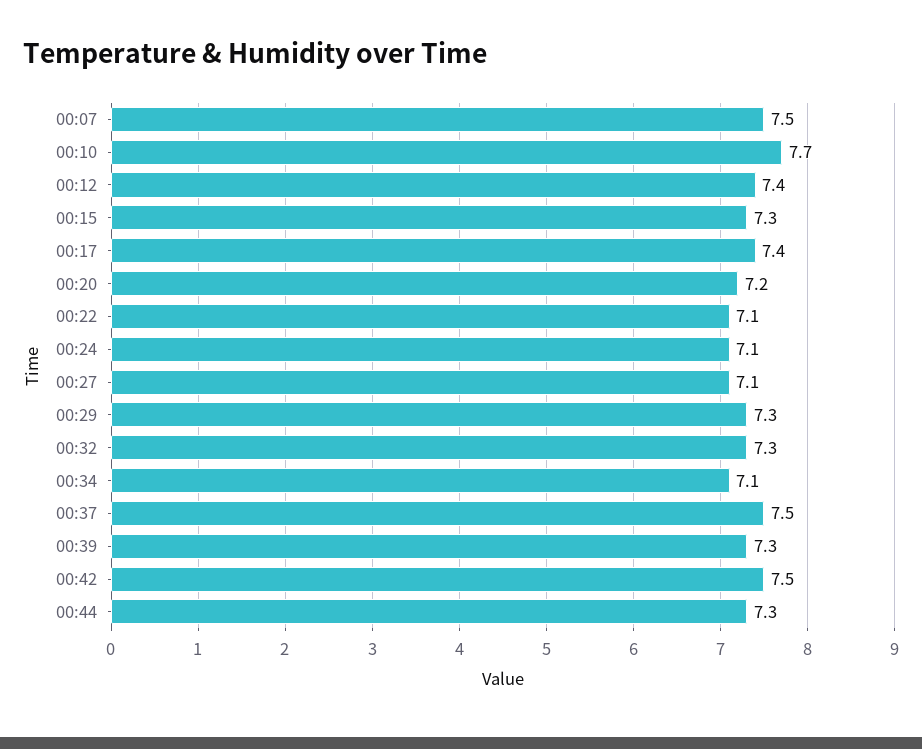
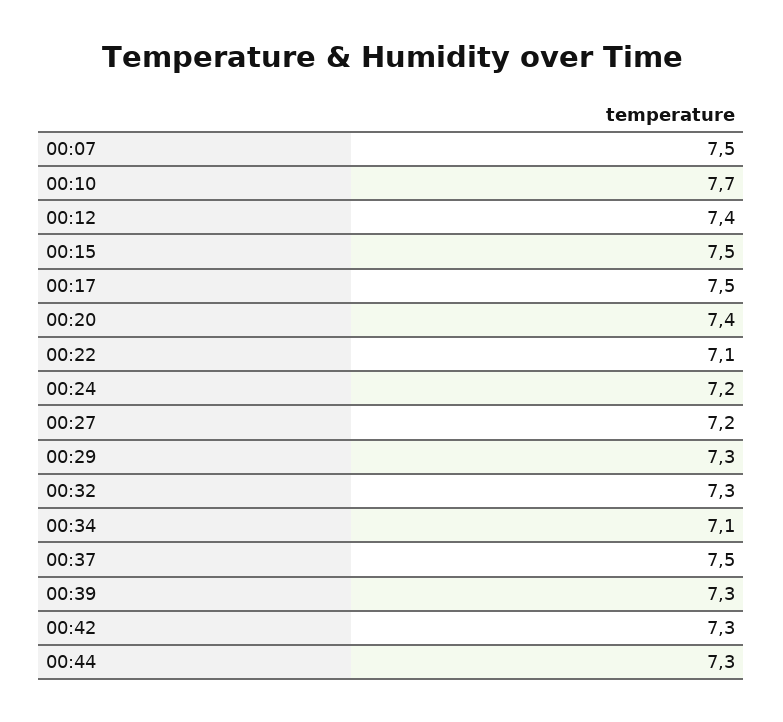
00:15: 7.3 -> 7.5
00:17: 7.4 -> 7.5
00:20: 7.2 -> 7.4
00:24: 7.1 -> 7.2
00:27: 7.1 -> 7.2
00:42: 7.5 -> 7.3

